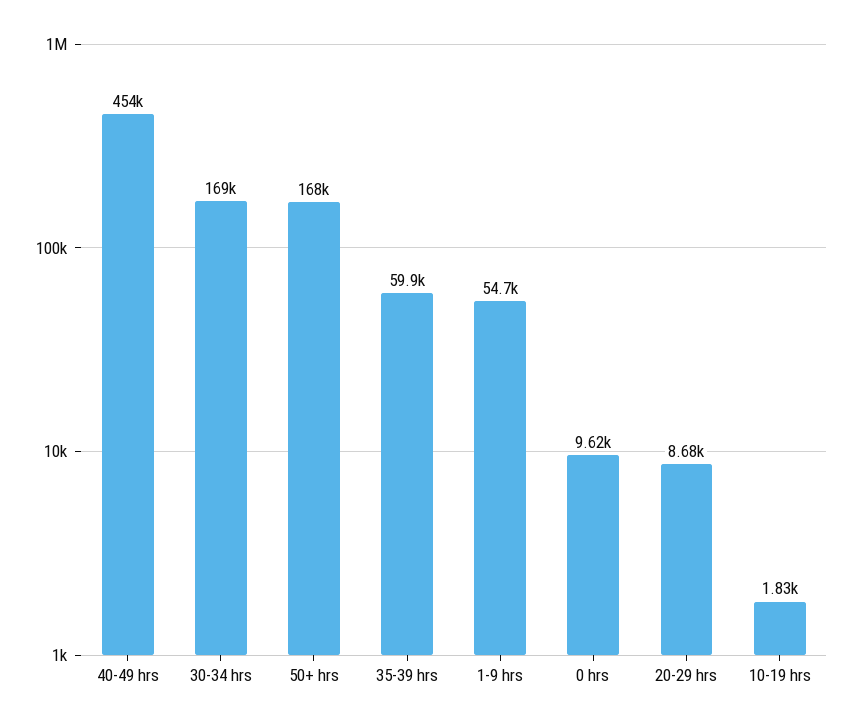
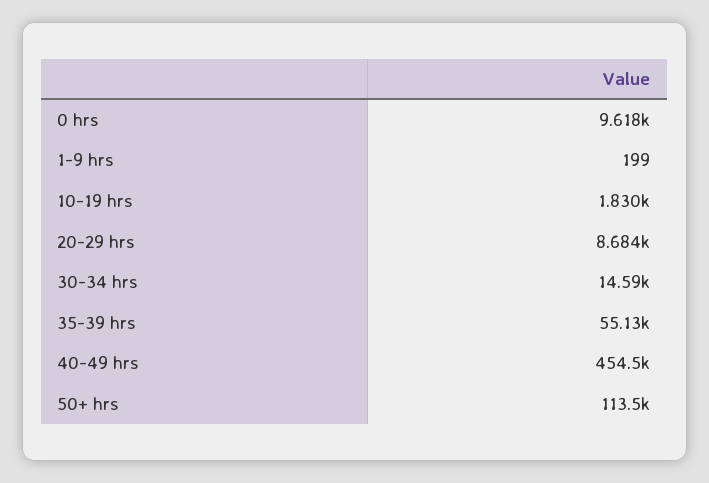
30-34 hrs: 169000 -> 14590
50+ hrs: 168000 -> 113500
35-39 hrs: 59900 -> 55130
1-9 hrs: 54700 -> 199

